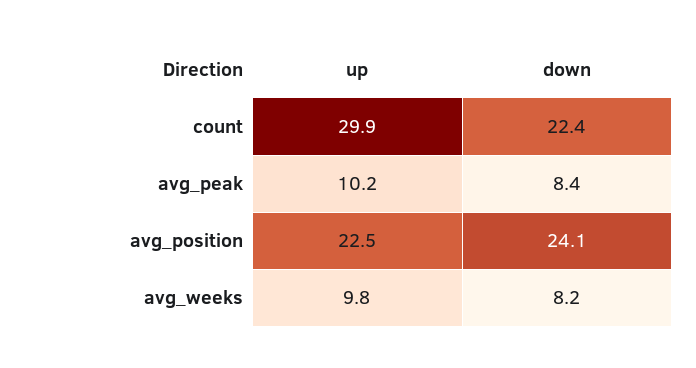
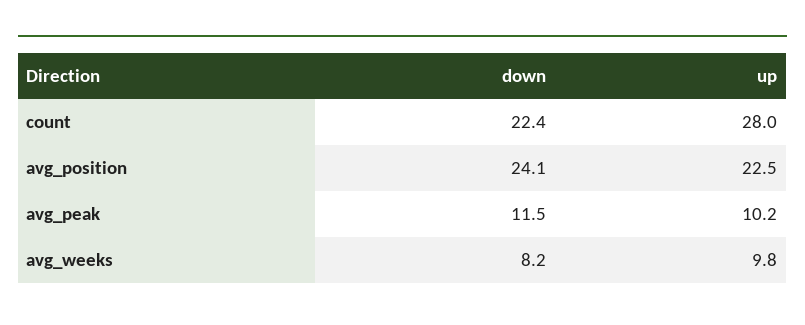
up, count: 29.9 -> 28
down, avg_peak: 8.4 -> 11.5

